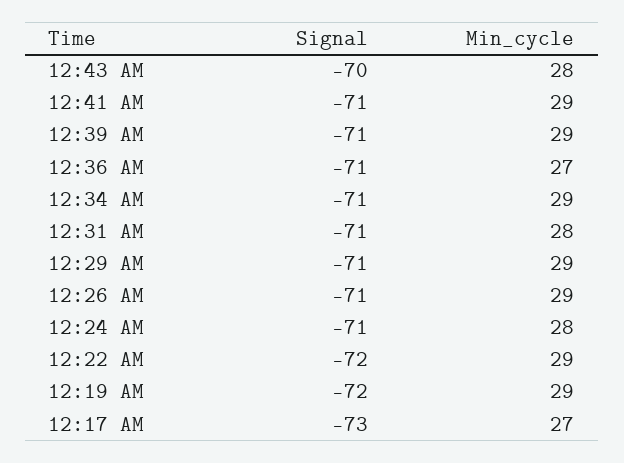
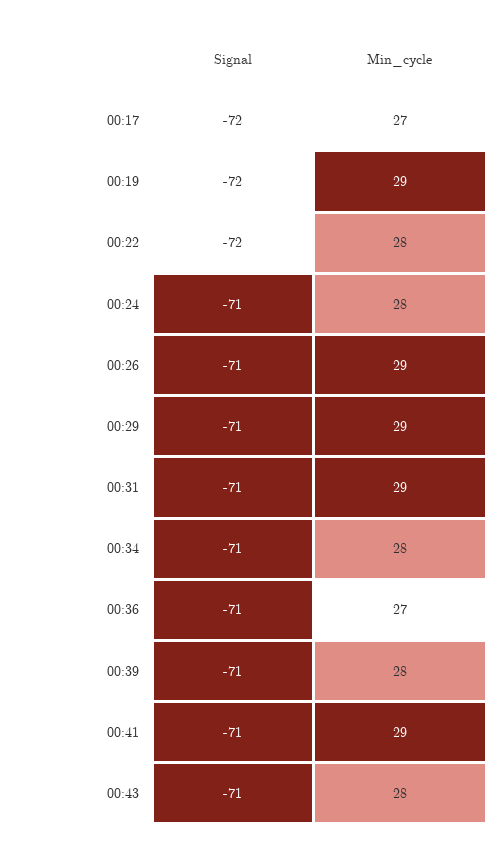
Signal, 12:43 AM: -70 -> -71
Min_cycle, 12:39 AM: 29 -> 28
Min_cycle, 12:34 AM: 29 -> 28
Min_cycle, 12:31 AM: 28 -> 29
Min_cycle, 12:22 AM: 29 -> 28
Signal, 12:17 AM: -73 -> -72

